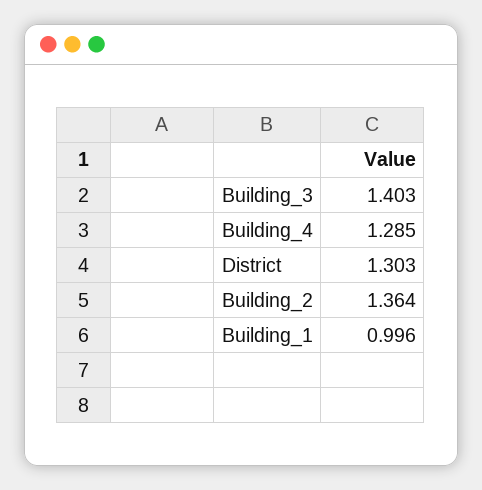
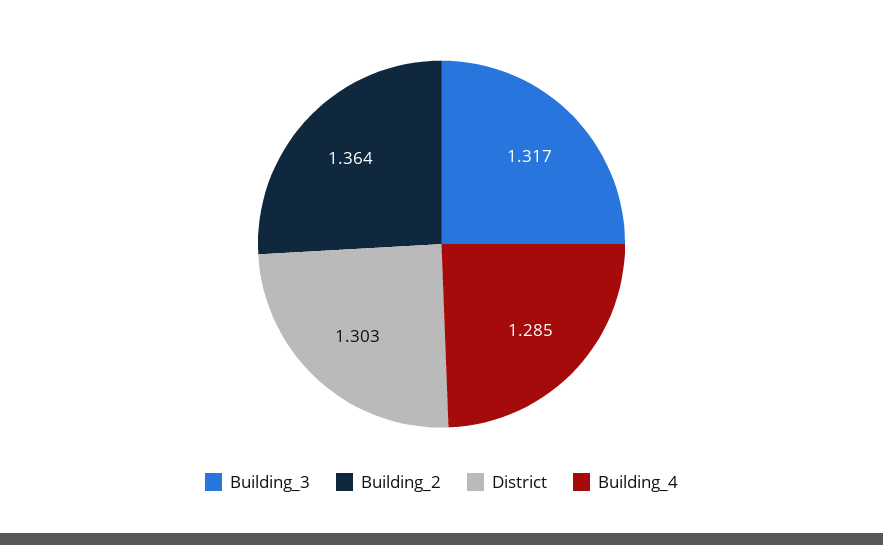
Building_3: 1.403 -> 1.317
Building_1: 0.996 -> none

